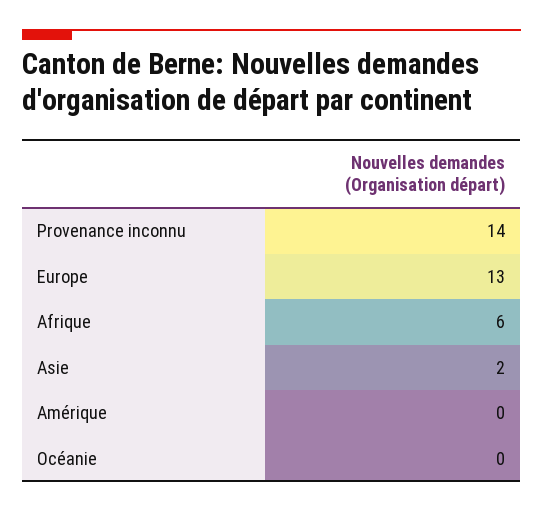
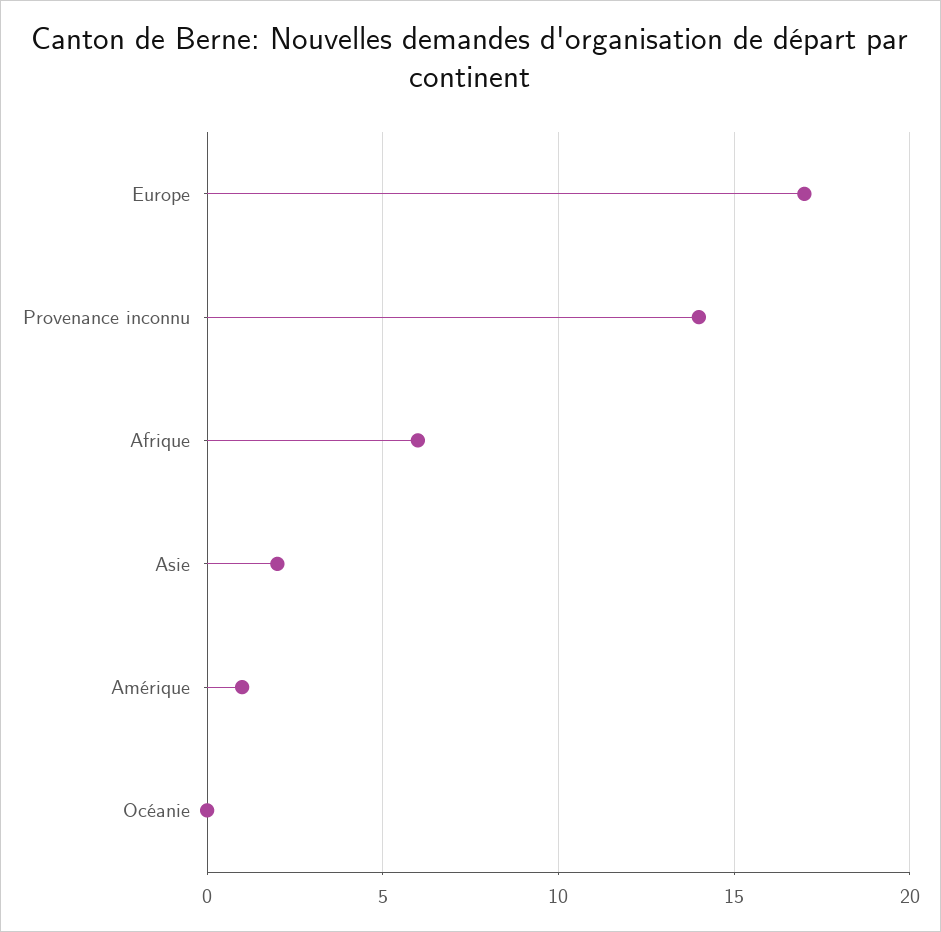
Europe: 13 -> 17
Amérique: 0 -> 1

